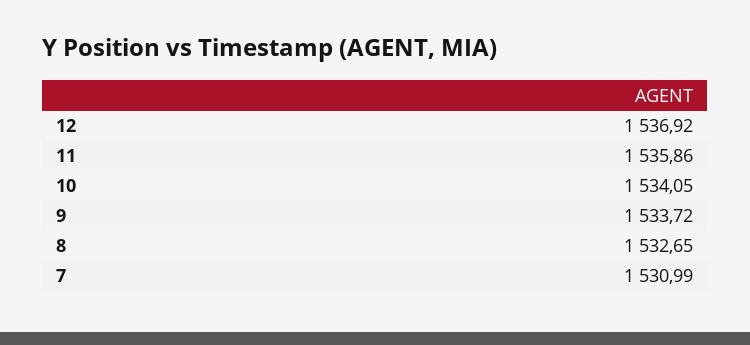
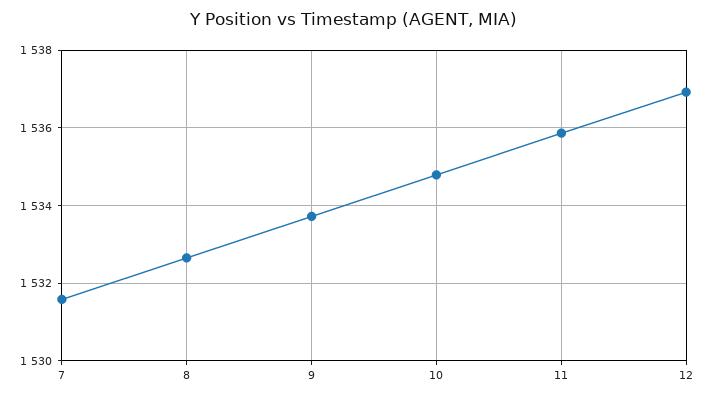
10: 1534.05 -> 1534.8
7: 1530.99 -> 1531.6

